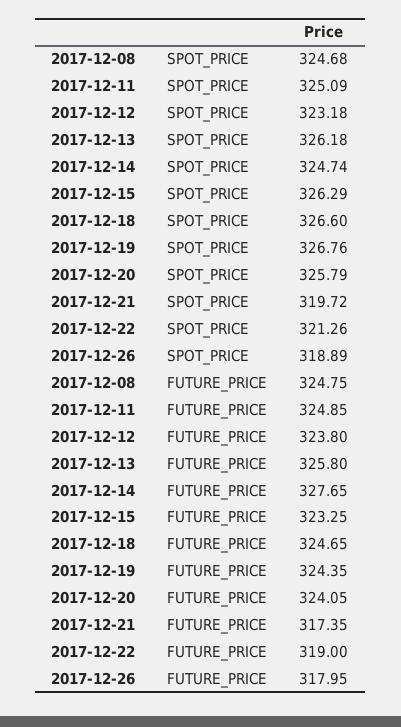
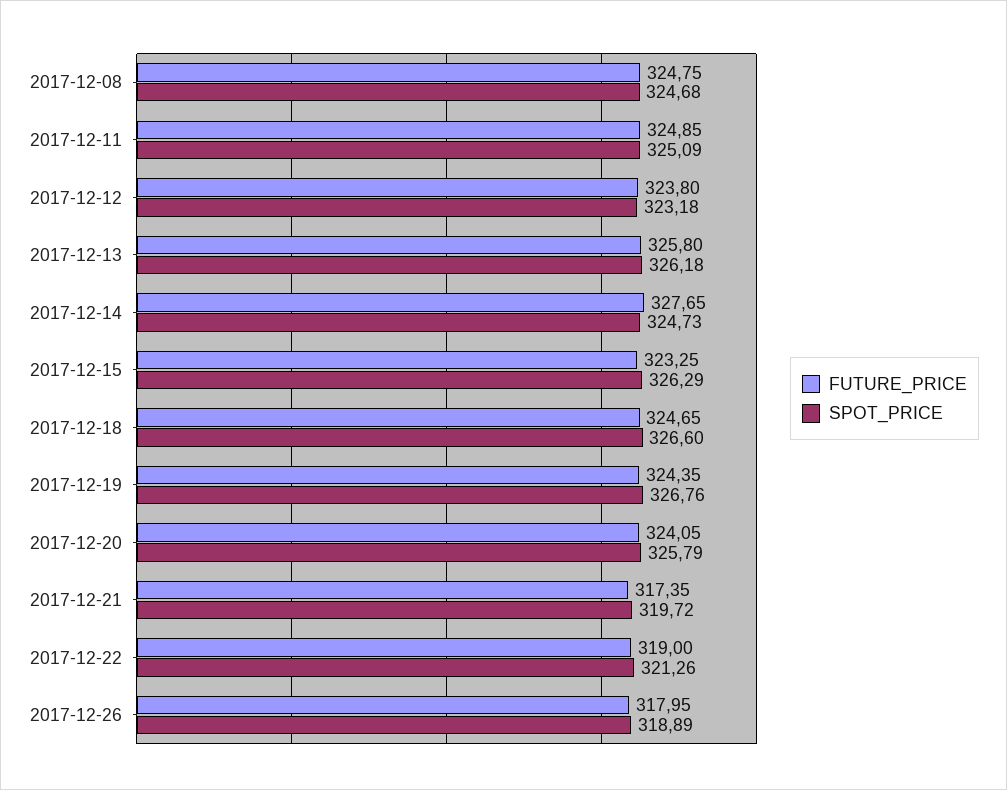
SPOT_PRICE, 2017-12-14: 324.74 -> 324.73

